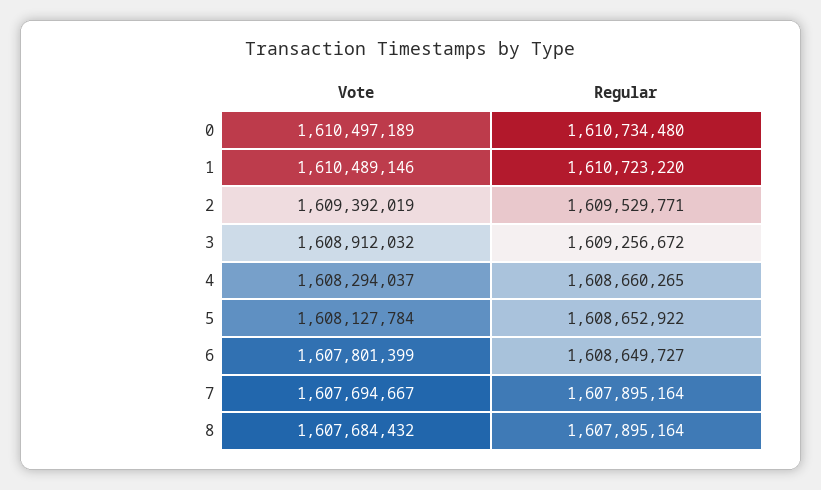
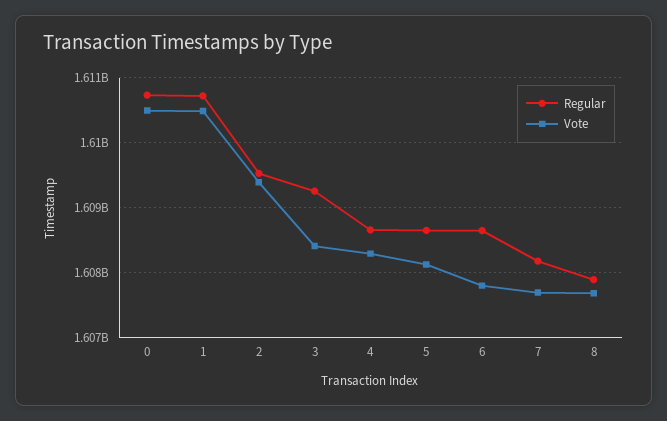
Vote, 3: 1608912032 -> 1608400000
Regular, 7: 1607895164 -> 1608200000

